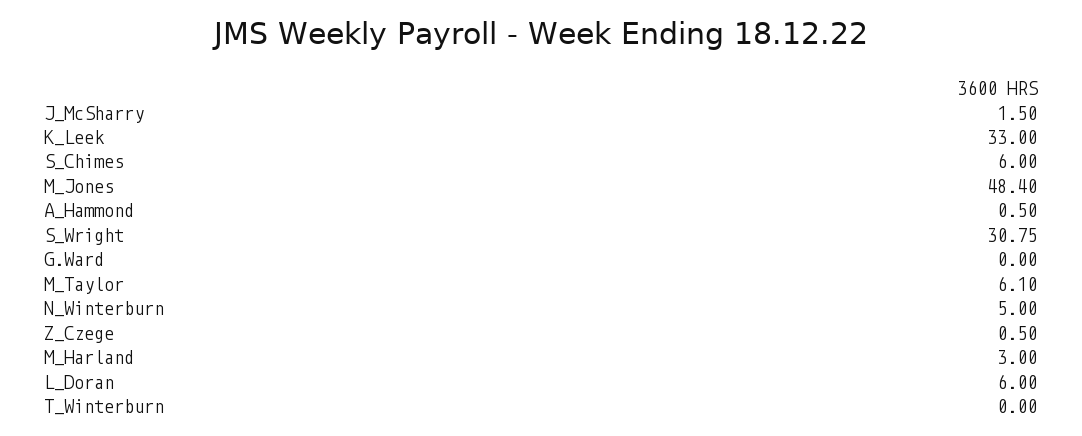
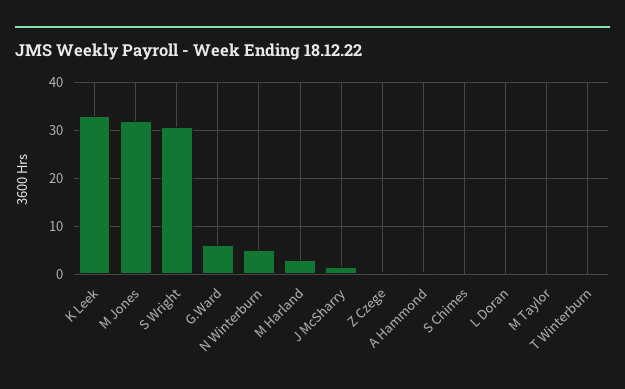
S_Chimes: 6 -> 0
M_Jones: 48.4 -> 32
G.Ward: 0 -> 6
M_Taylor: 6.1 -> 0
L_Doran: 6 -> 0

